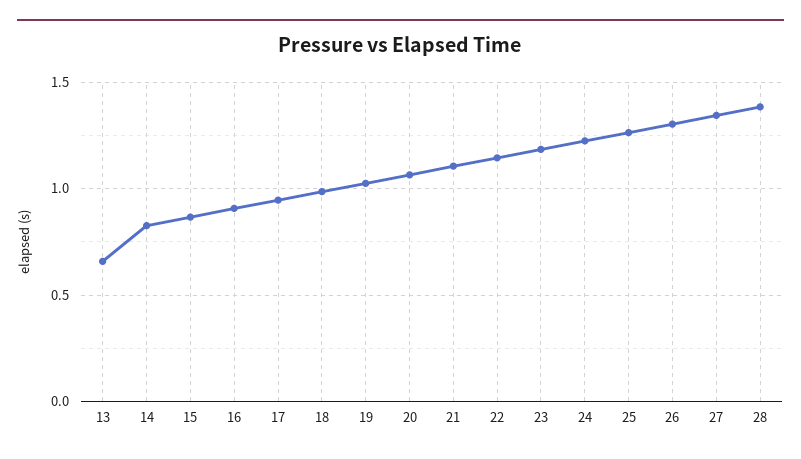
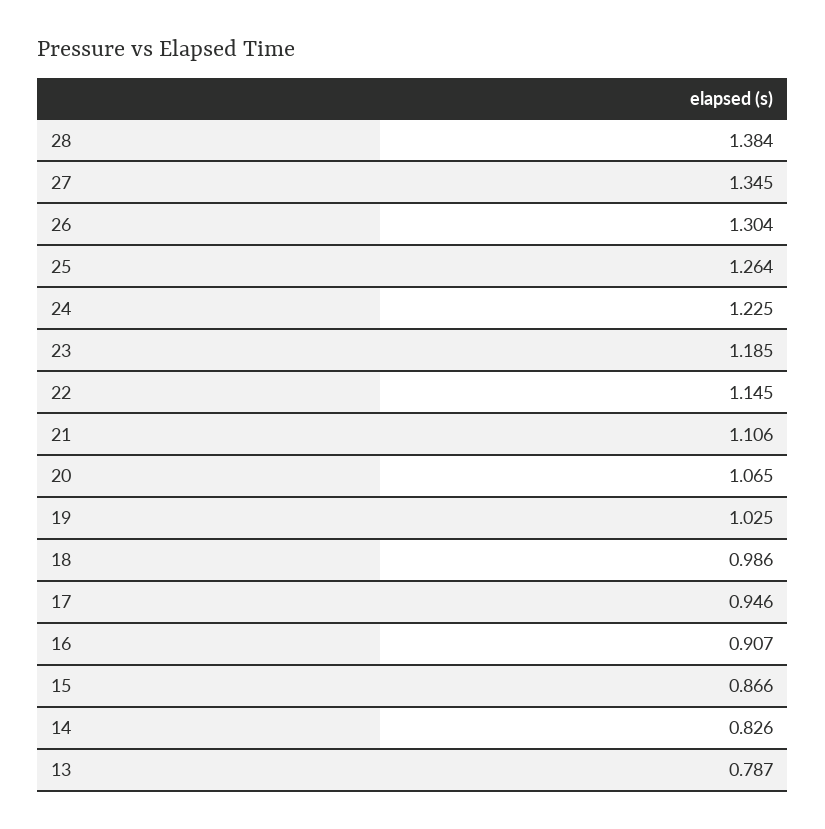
13: 0.65 -> 0.787

